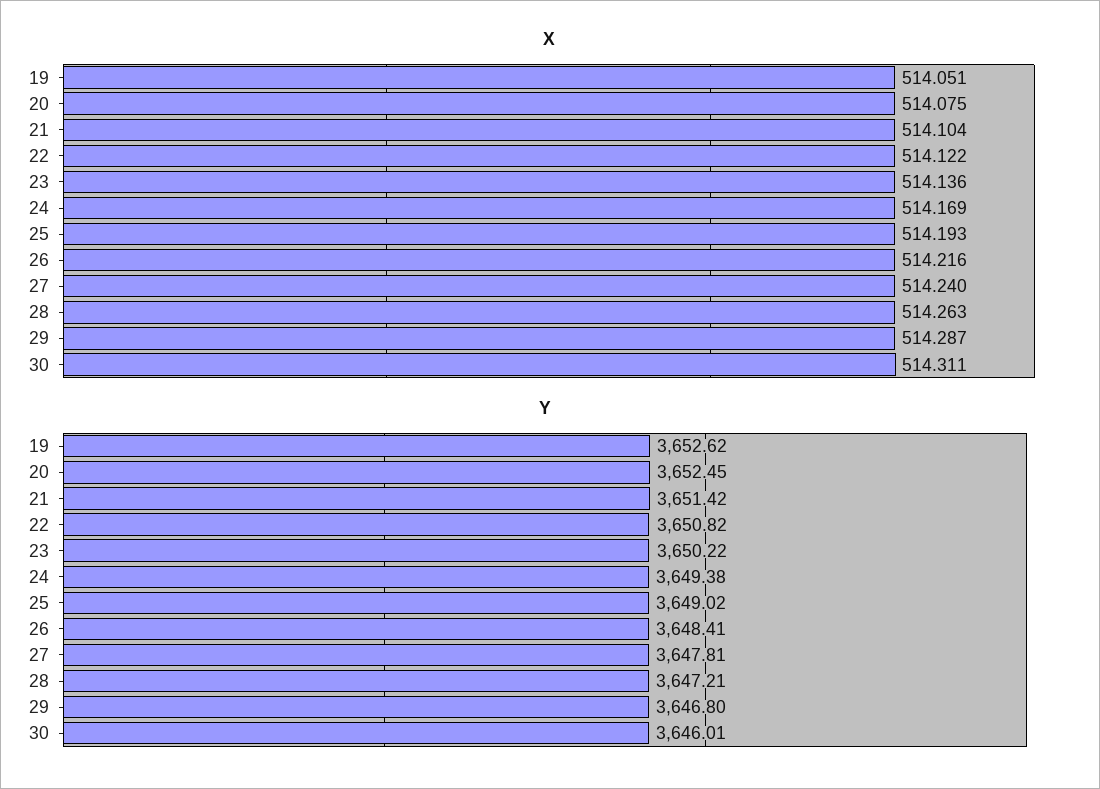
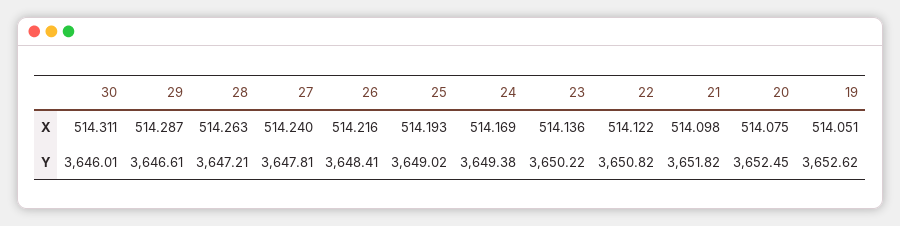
X, 21: 514.104 -> 514.098
Y, 21: 3651.42 -> 3651.82
Y, 29: 3646.8 -> 3646.61

